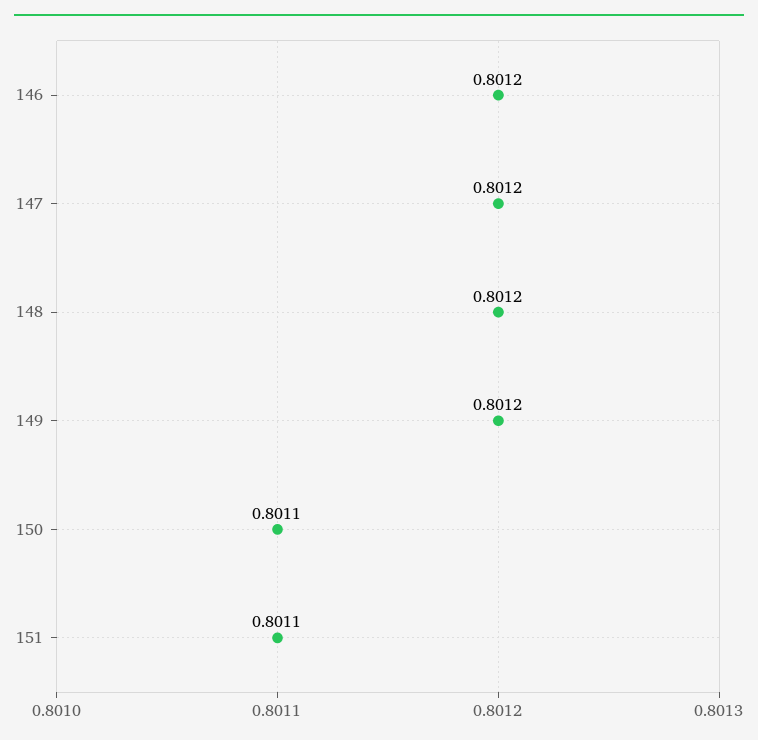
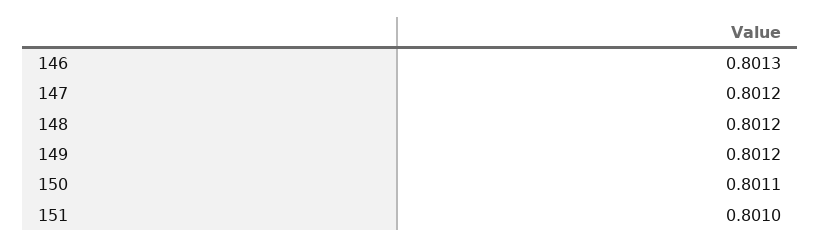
146: 0.8012 -> 0.8013
151: 0.8011 -> 0.801

